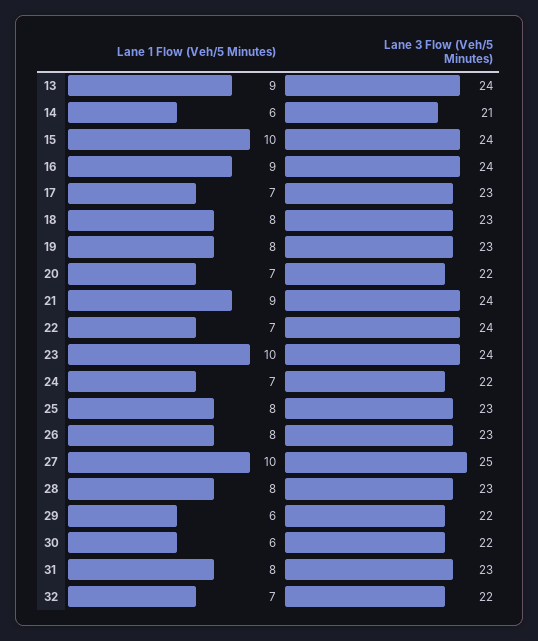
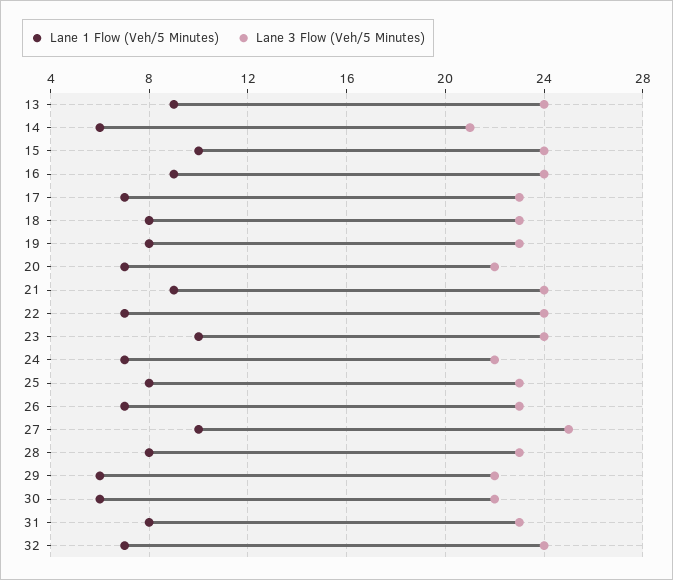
Lane 1 Flow (Veh/5 Minutes), 26: 8 -> 7
Lane 3 Flow (Veh/5 Minutes), 32: 22 -> 24

